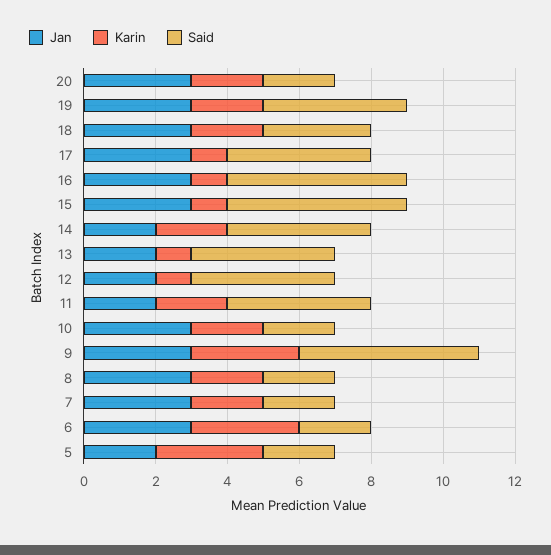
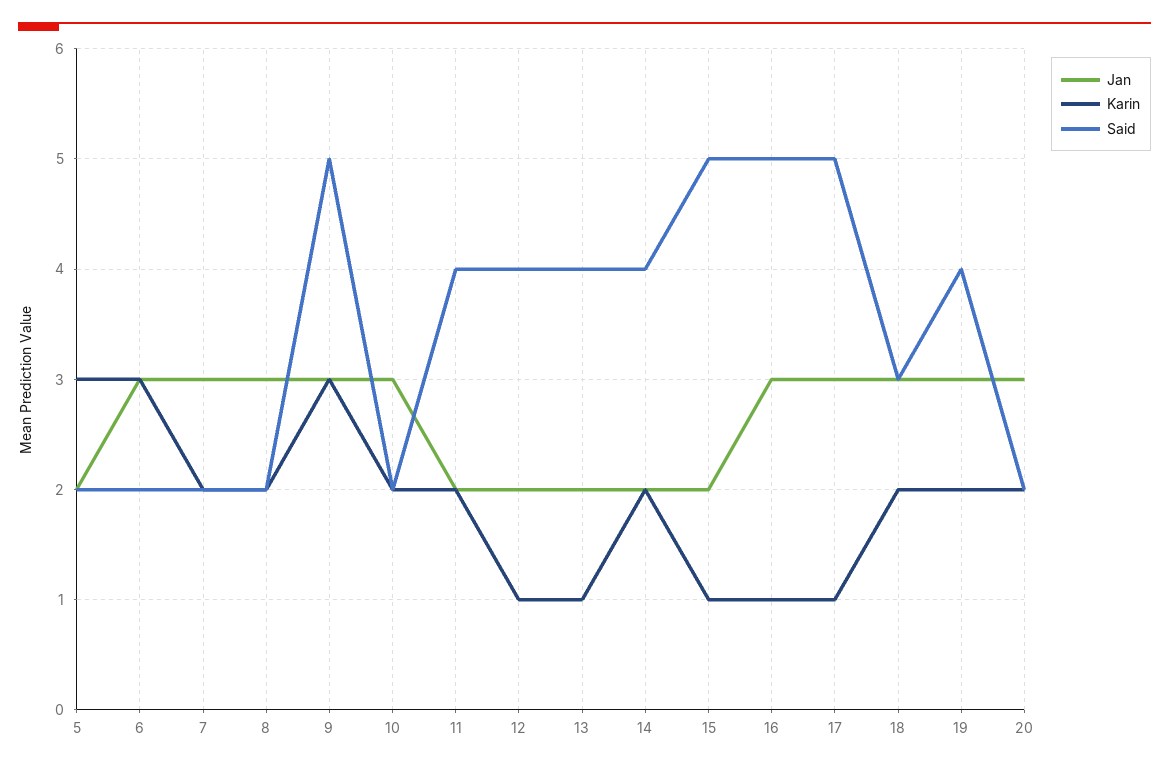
Said, 17: 4 -> 5
Jan, 15: 3 -> 2

